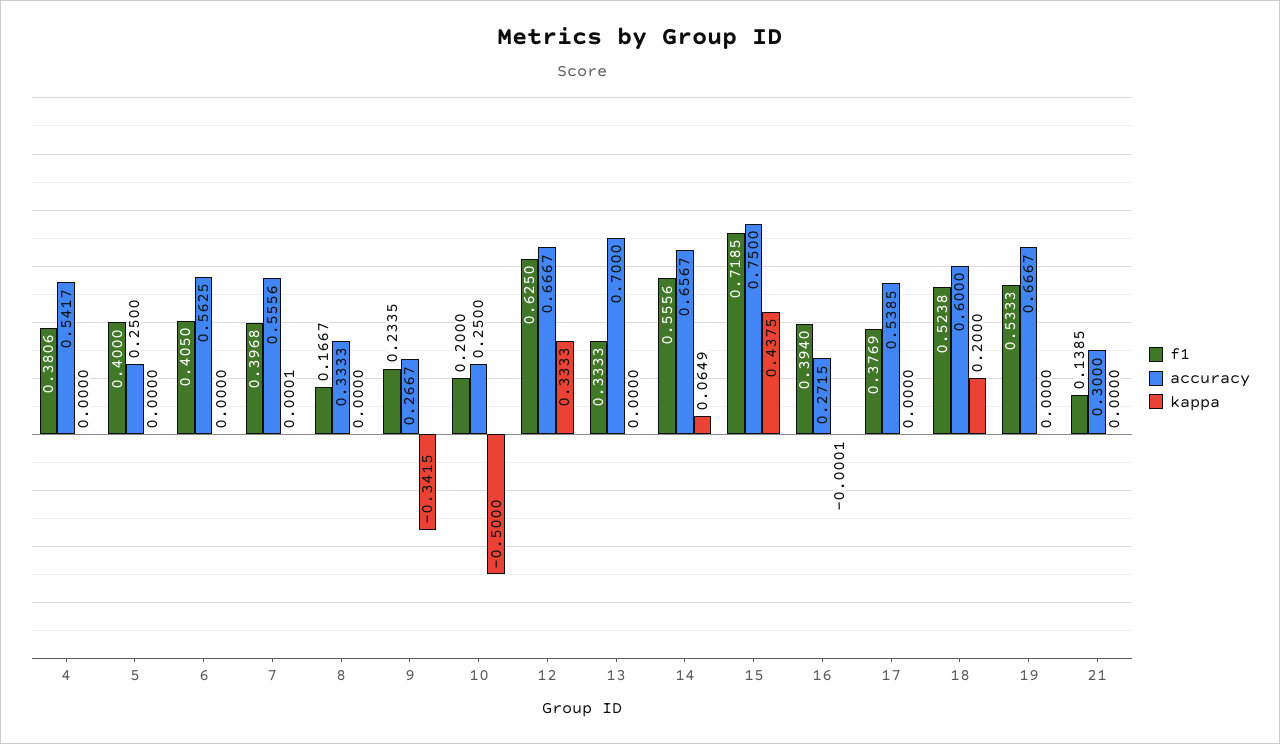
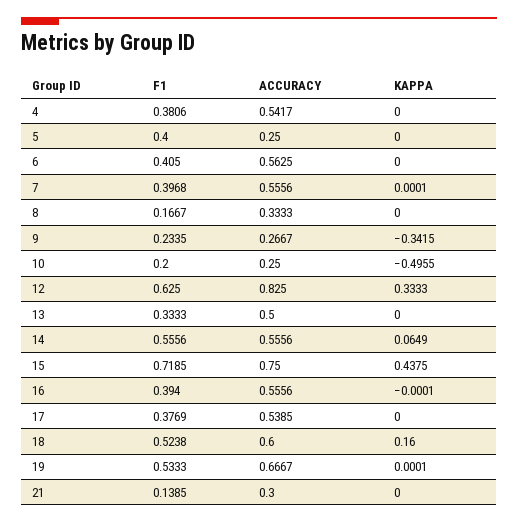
kappa, 10: -0.5 -> -0.4955
accuracy, 12: 0.6667 -> 0.825
accuracy, 13: 0.7 -> 0.5
accuracy, 14: 0.6567 -> 0.5556
accuracy, 16: 0.2715 -> 0.5556
kappa, 18: 0.2 -> 0.16
kappa, 19: 0 -> 0.0001

